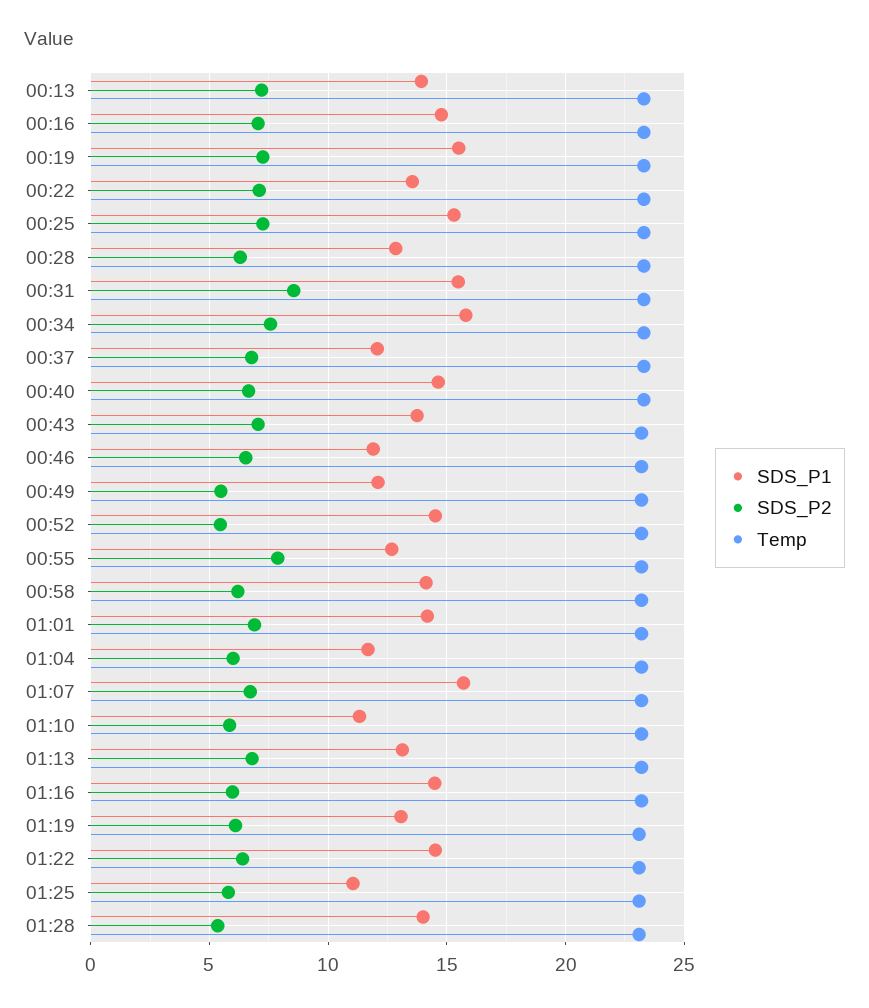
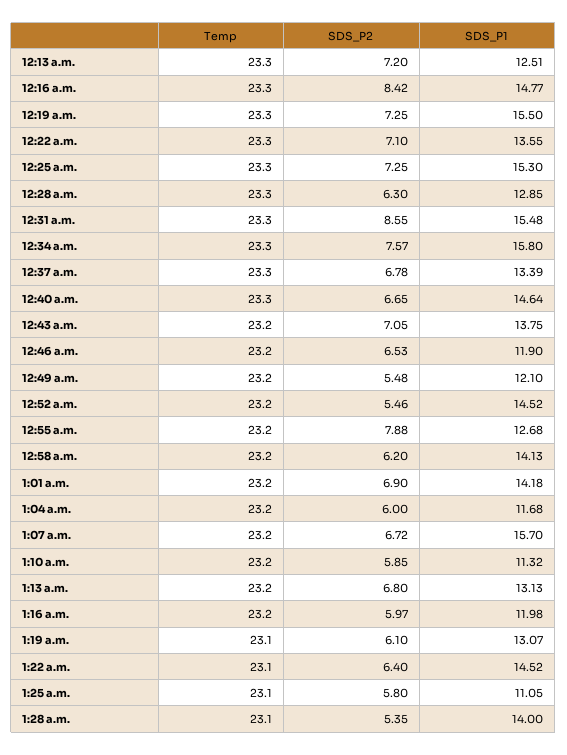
SDS_P1, 00:13: 14 -> 12.51
SDS_P2, 00:16: 7 -> 8.42
SDS_P1, 00:37: 12 -> 13.39
SDS_P1, 01:16: 14.5 -> 11.98

